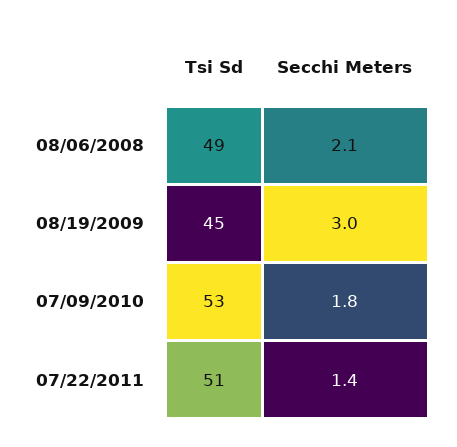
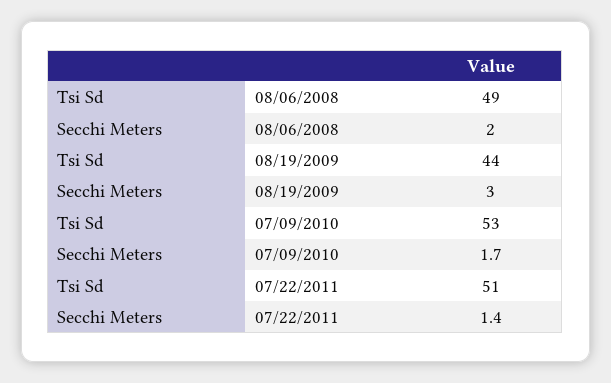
Secchi Meters, 08/06/2008: 2.1 -> 2
Tsi Sd, 08/19/2009: 45 -> 44
Secchi Meters, 07/09/2010: 1.8 -> 1.7

